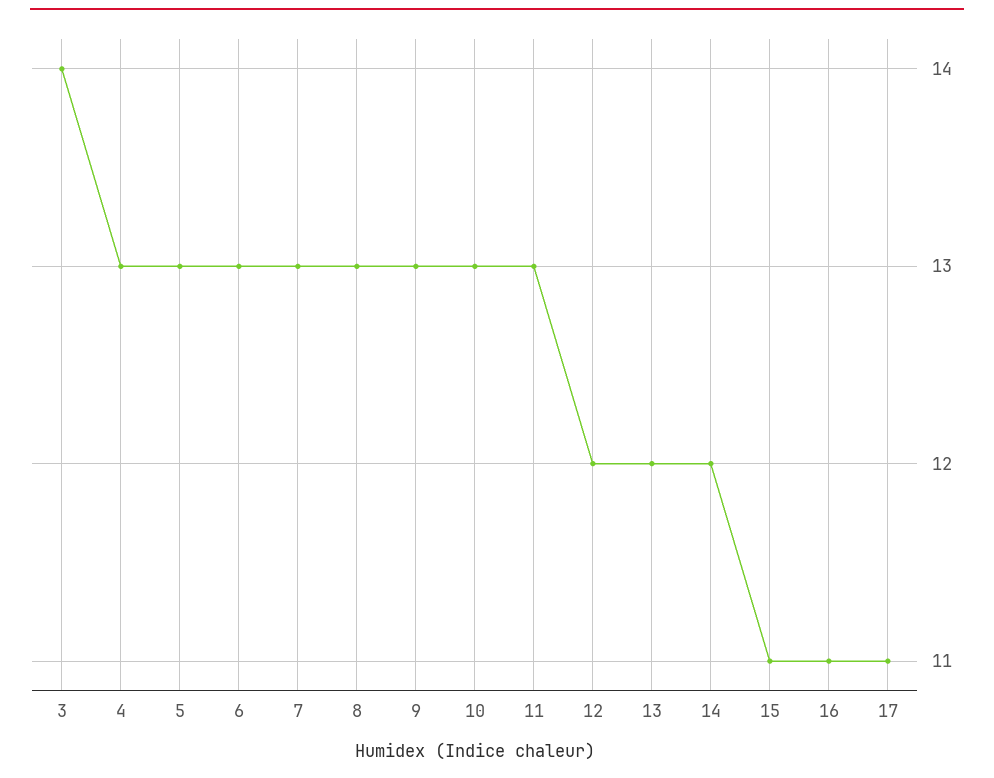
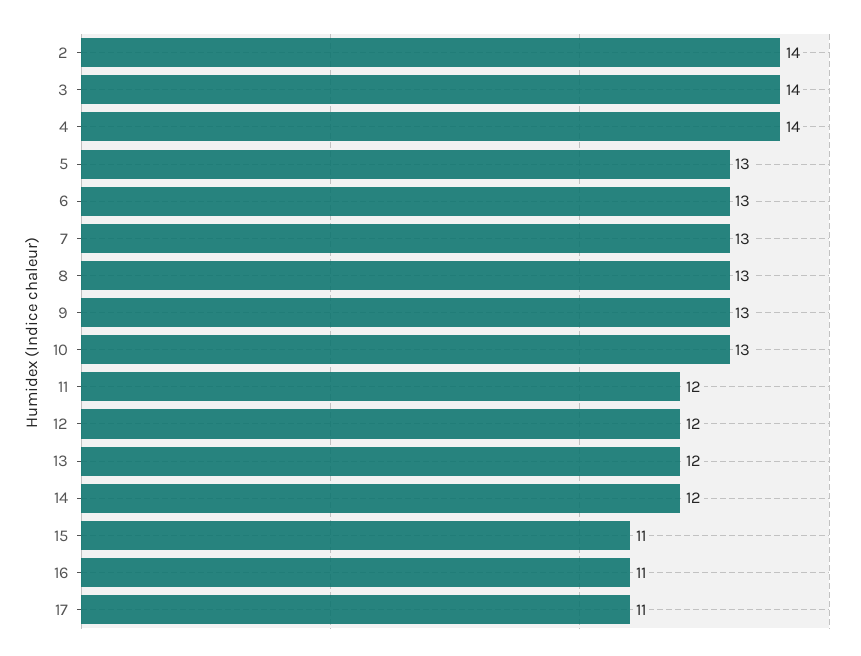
4: 13 -> 14
11: 13 -> 12
2: none -> 14

